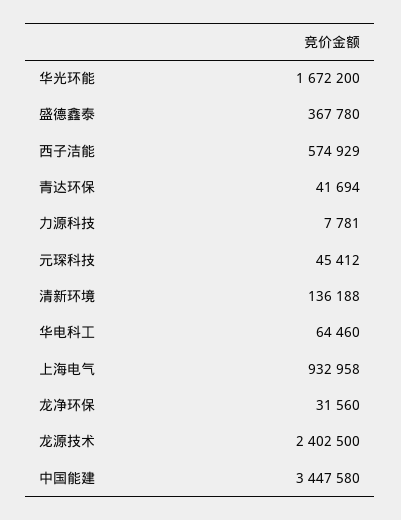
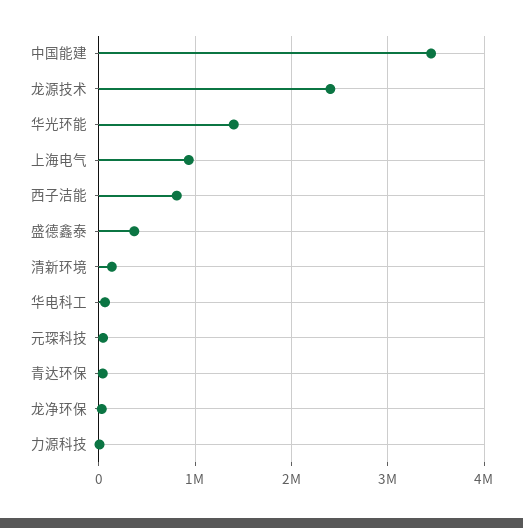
华光环能: 1672200 -> 1400000
西子洁能: 574929 -> 800000

